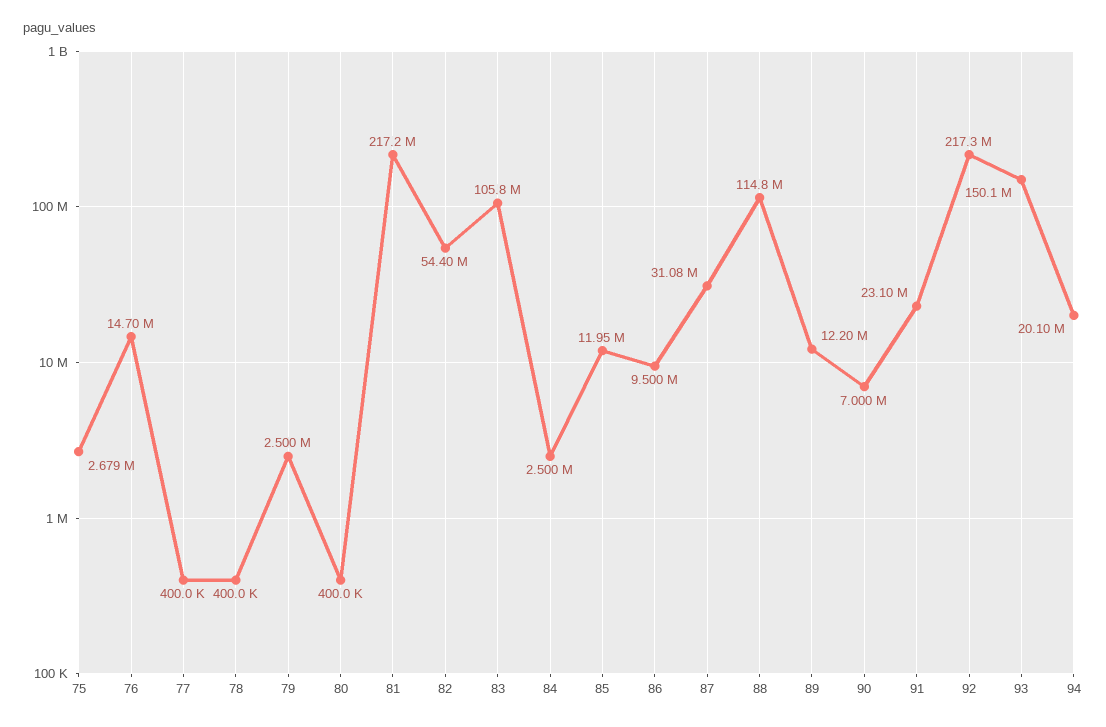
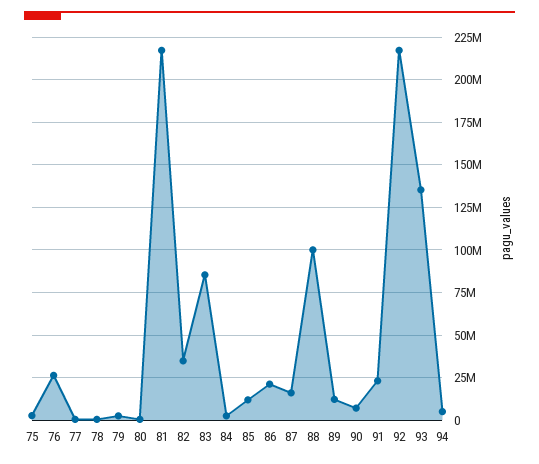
76: 14700000 -> 25000000
82: 54400000 -> 35000000
83: 105800000 -> 85000000
86: 9500000 -> 20000000
87: 31080000 -> 15000000
88: 114800000 -> 100000000
93: 150100000 -> 135000000
94: 20100000 -> 5000000

